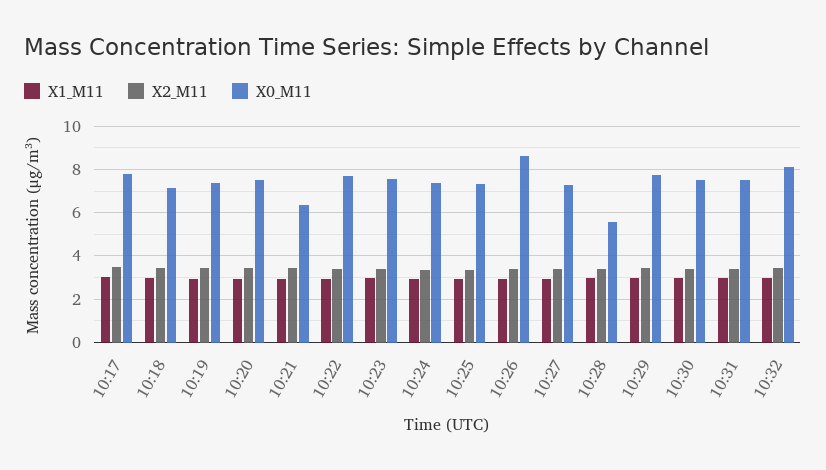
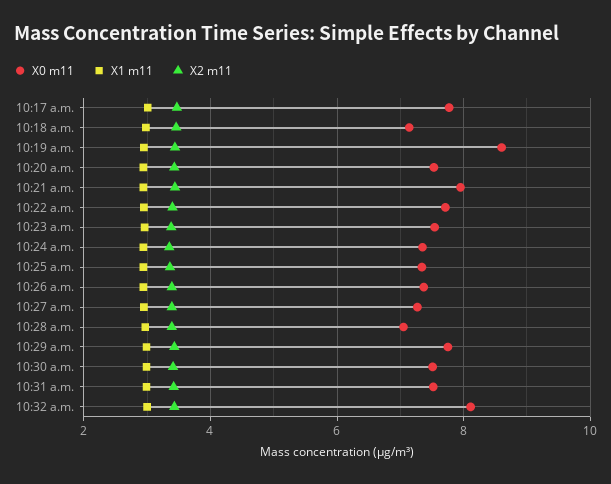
X0_M11, 10:19: 7.5 -> 8.6
X0_M11, 10:21: 6.5 -> 8
X0_M11, 10:26: 8.5 -> 7.4
X0_M11, 10:28: 5.5 -> 7

